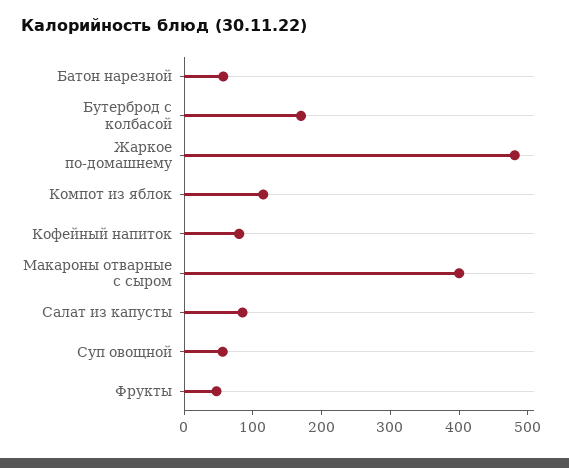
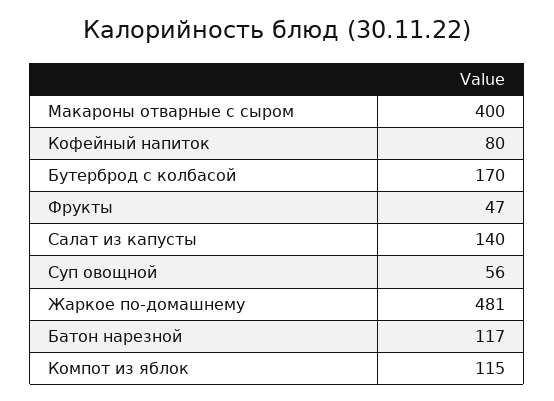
Батон нарезной: 60 -> 117
Салат из капусты: 80 -> 140

